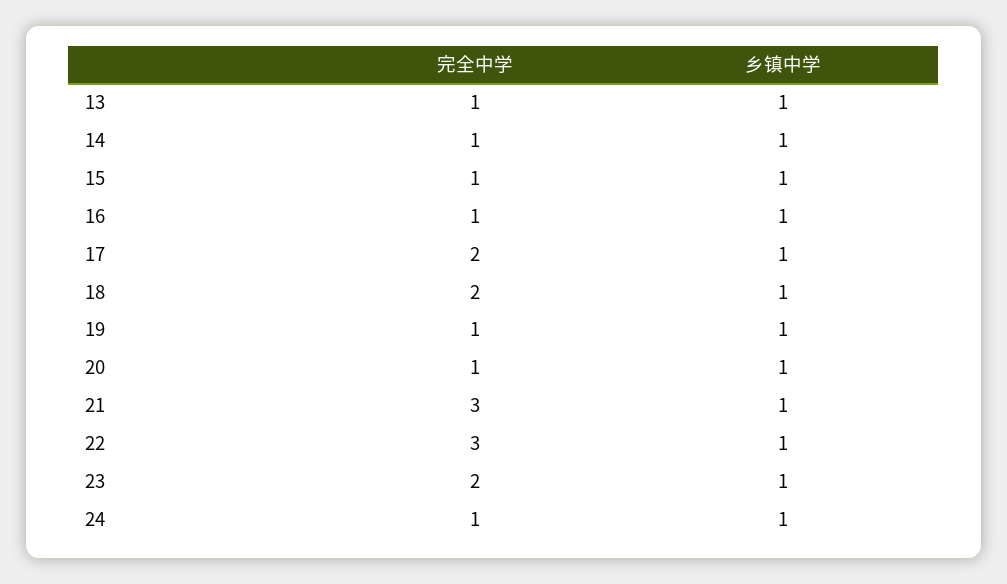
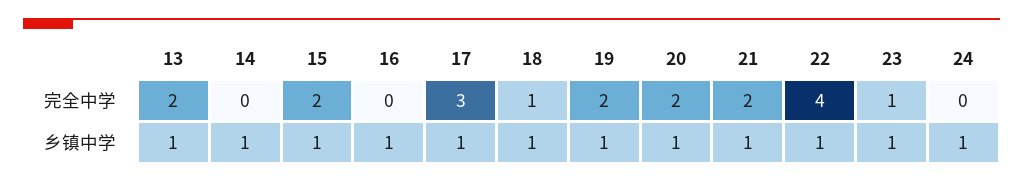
完全中学, 13: 1 -> 2
完全中学, 14: 1 -> 0
完全中学, 15: 1 -> 2
完全中学, 16: 1 -> 0
完全中学, 17: 2 -> 3
完全中学, 18: 2 -> 1
完全中学, 19: 1 -> 2
完全中学, 20: 1 -> 2
完全中学, 21: 3 -> 2
完全中学, 22: 3 -> 4
完全中学, 23: 2 -> 1
完全中学, 24: 1 -> 0

